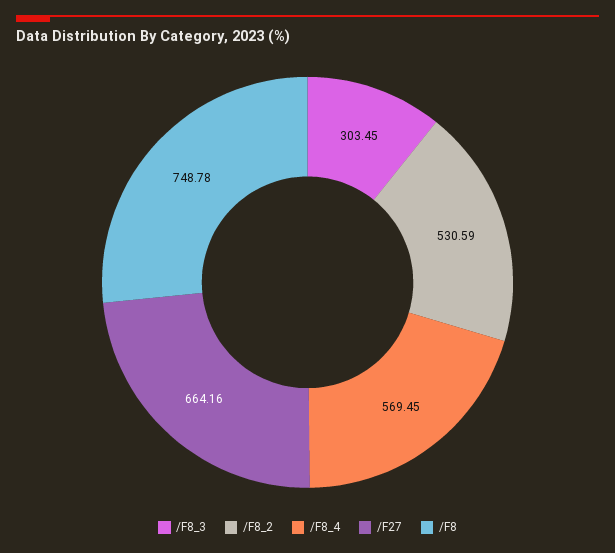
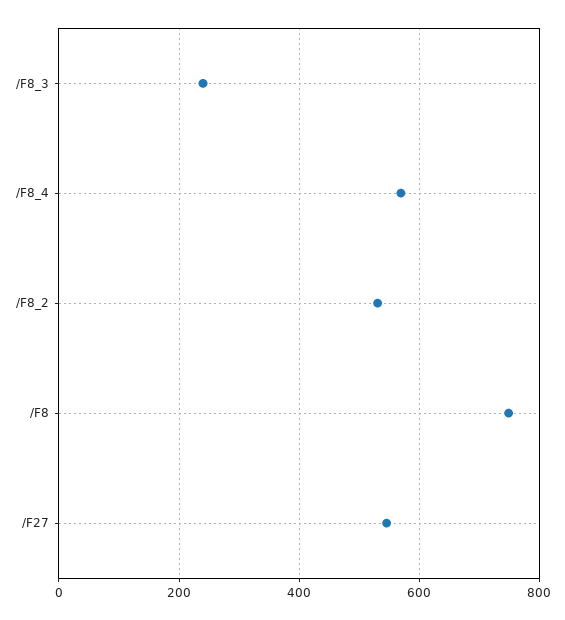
/F8_3: 303.45 -> 240
/F27: 664.16 -> 540

